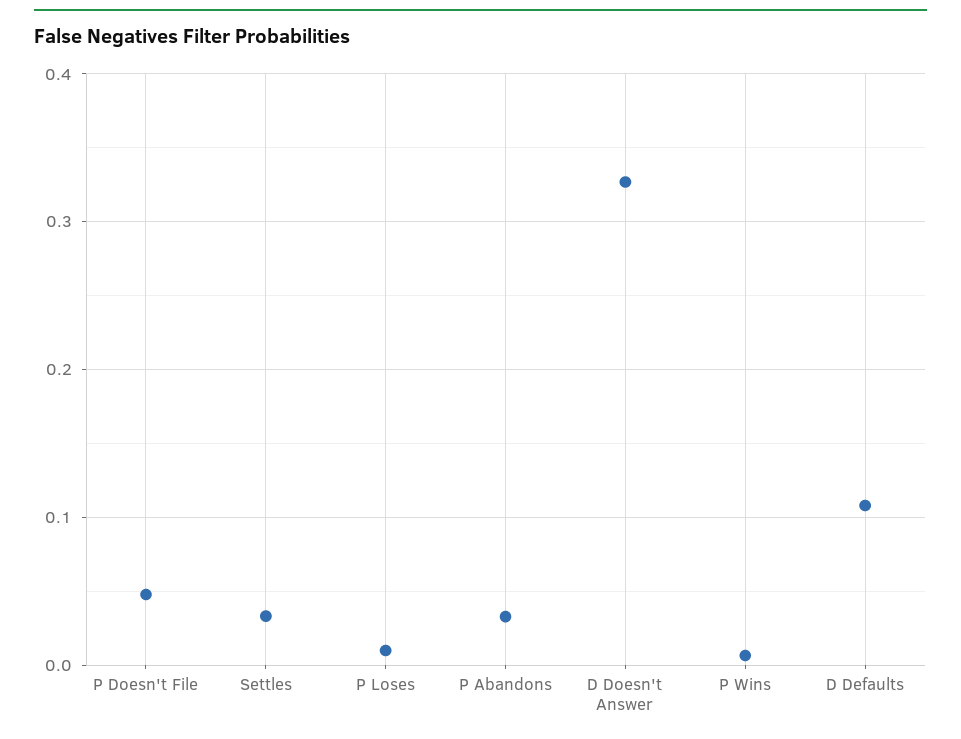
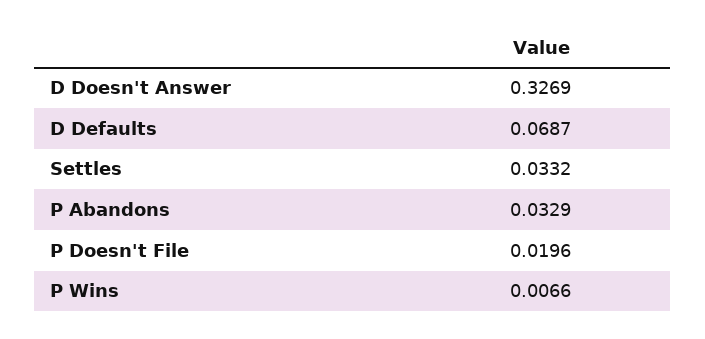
P Doesn't File: 0.05 -> 0.0196
P Loses: 0.01 -> none
D Defaults: 0.11 -> 0.0687

